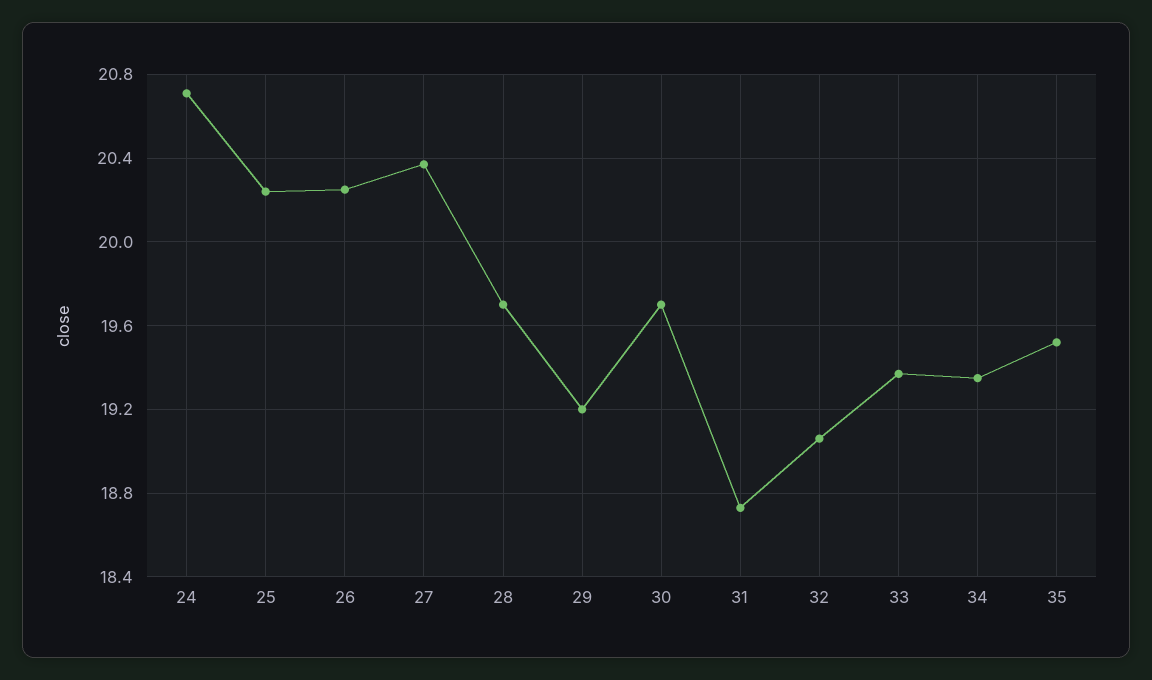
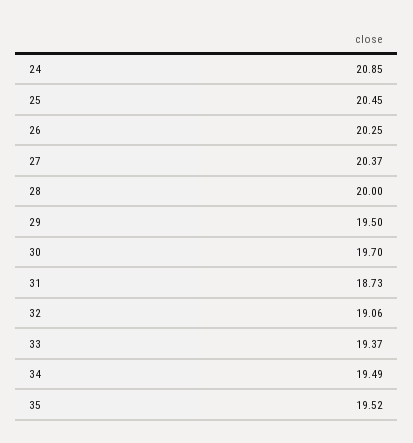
24: 20.7 -> 20.85
25: 20.25 -> 20.45
28: 19.7 -> 20
29: 19.2 -> 19.5
34: 19.35 -> 19.49

